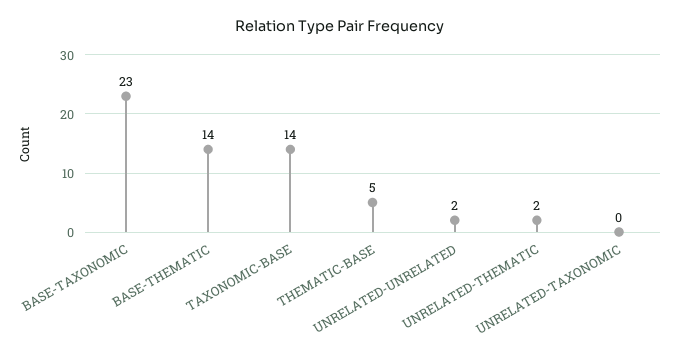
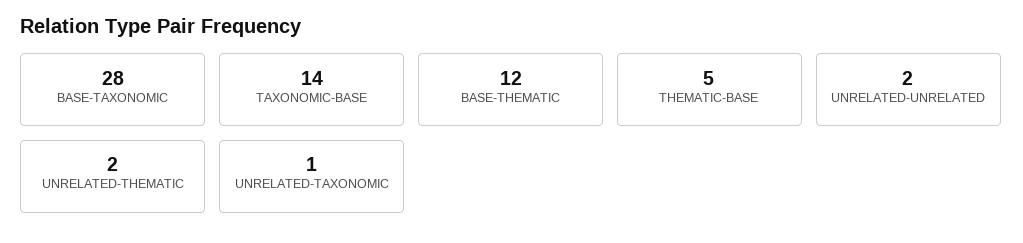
BASE-TAXONOMIC: 23 -> 28
BASE-THEMATIC: 14 -> 12
UNRELATED-TAXONOMIC: 0 -> 1

